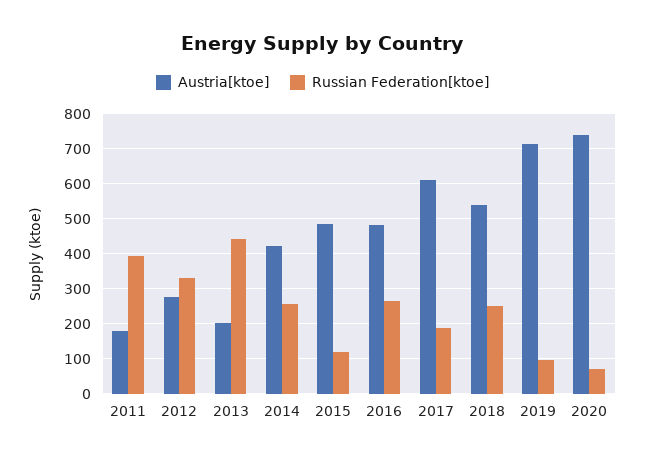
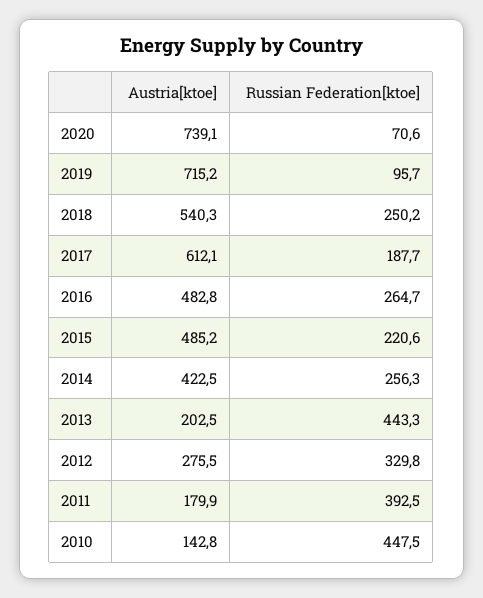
Russian Federation[ktoe], 2015: 120 -> 220.6
Austria[ktoe], 2010: none -> 142.8
Russian Federation[ktoe], 2010: none -> 447.5

